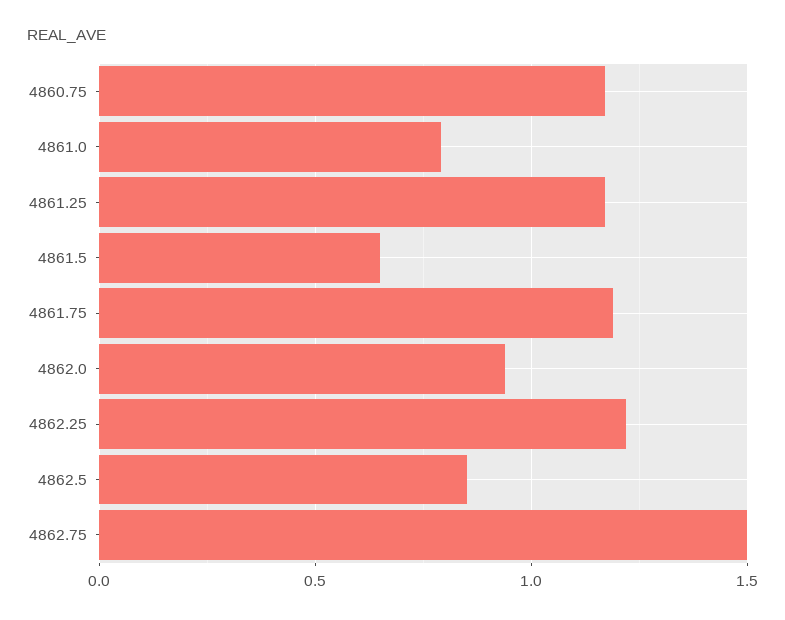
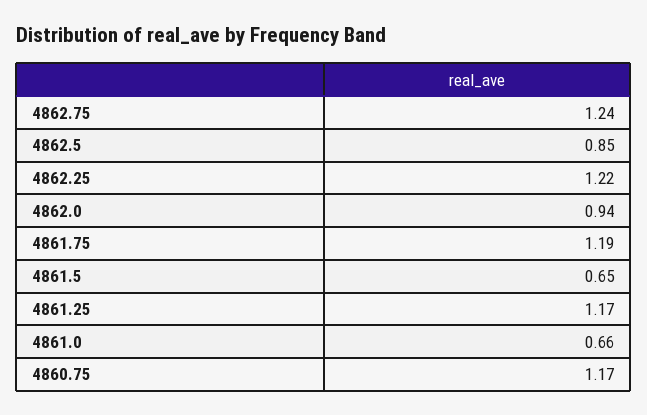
4861.0: 0.8 -> 0.66
4862.75: 1.5 -> 1.24

